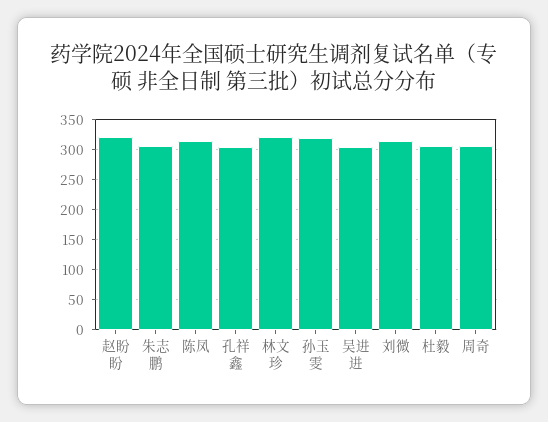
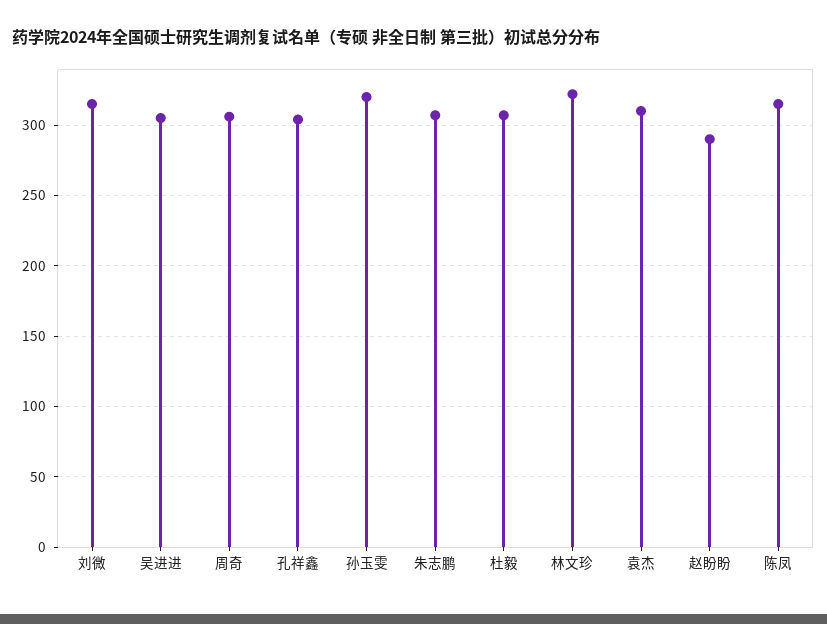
赵盼盼: 320 -> 290
袁杰: none -> 310

